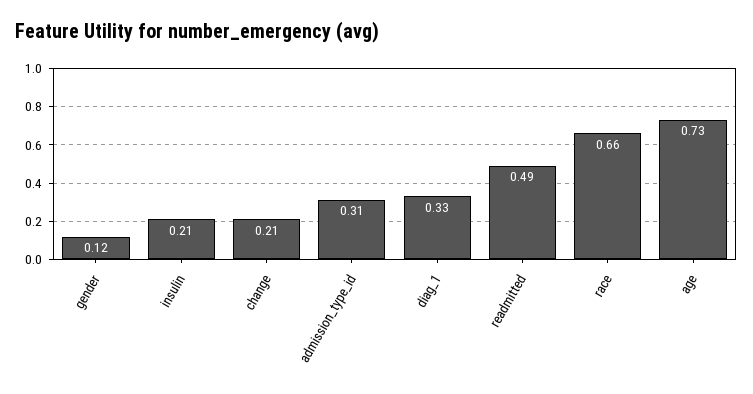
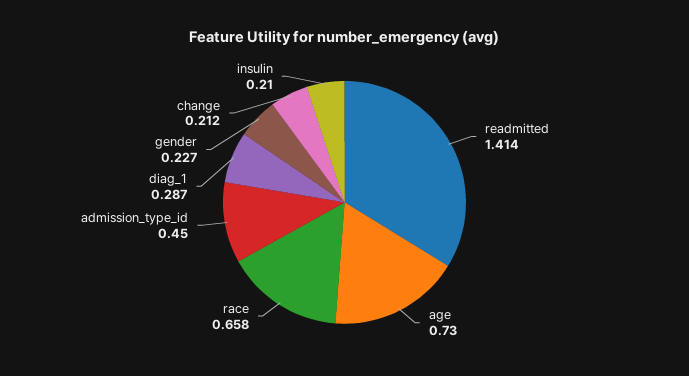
gender: 0.12 -> 0.227
admission_type_id: 0.31 -> 0.45
diag_1: 0.33 -> 0.287
readmitted: 0.49 -> 1.414

